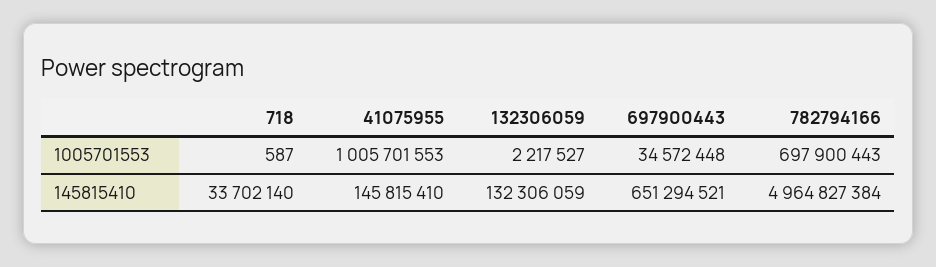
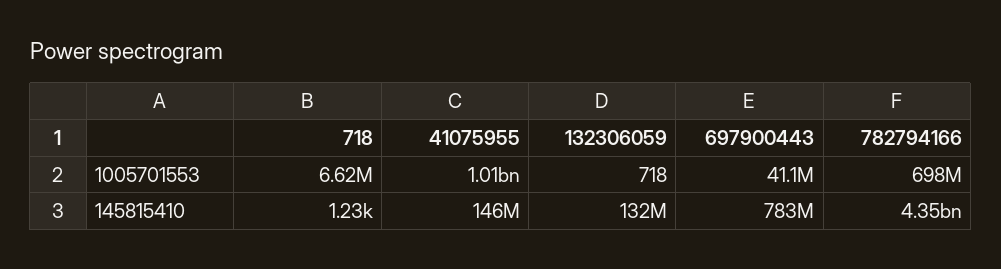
718, 1005701553: 587 -> 6620000
132306059, 1005701553: 2217527 -> 718
697900443, 1005701553: 34572448 -> 41100000
718, 145815410: 33702140 -> 1230
697900443, 145815410: 651294521 -> 783000000
782794166, 145815410: 4964827384 -> 4350000000

